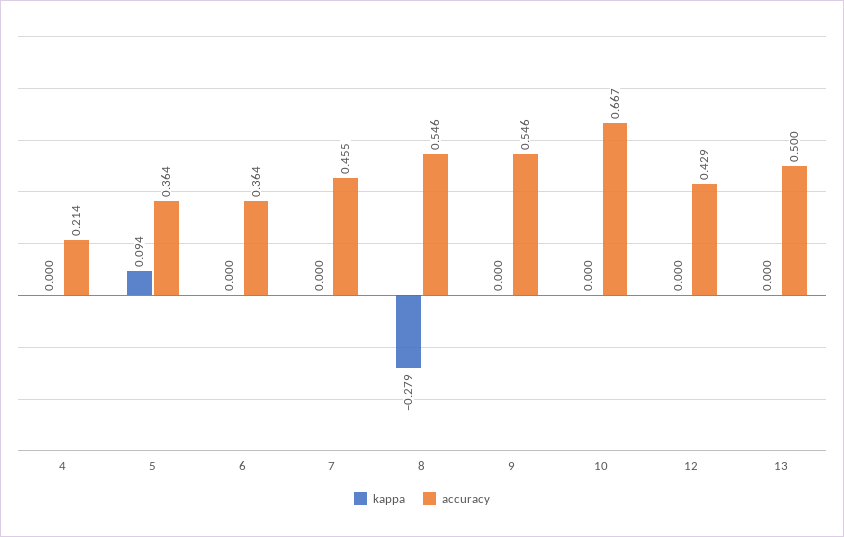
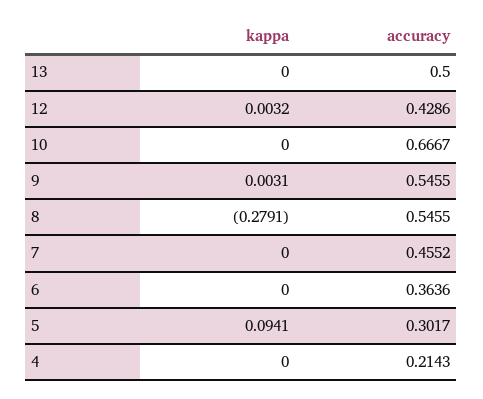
accuracy, 5: 0.364 -> 0.3017
kappa, 9: 0 -> 0.0031
kappa, 12: 0 -> 0.0032

